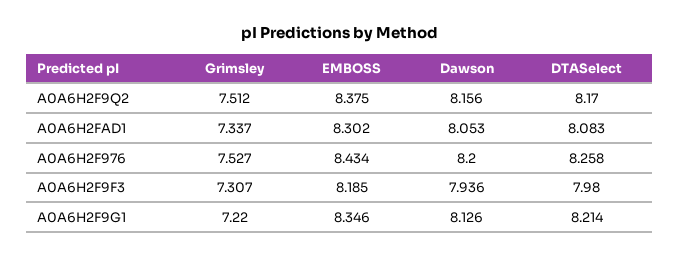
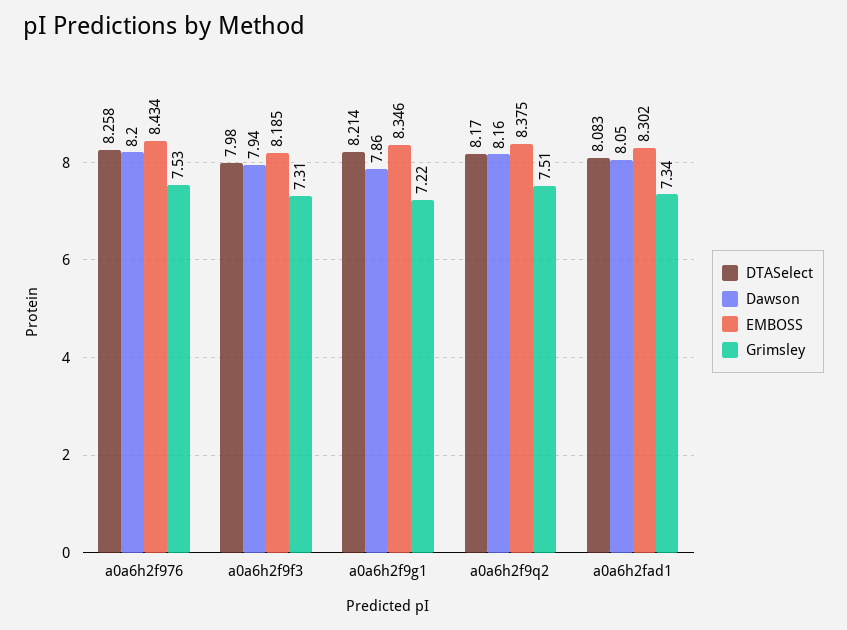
Dawson, A0A6H2F9G1: 8.126 -> 7.86

